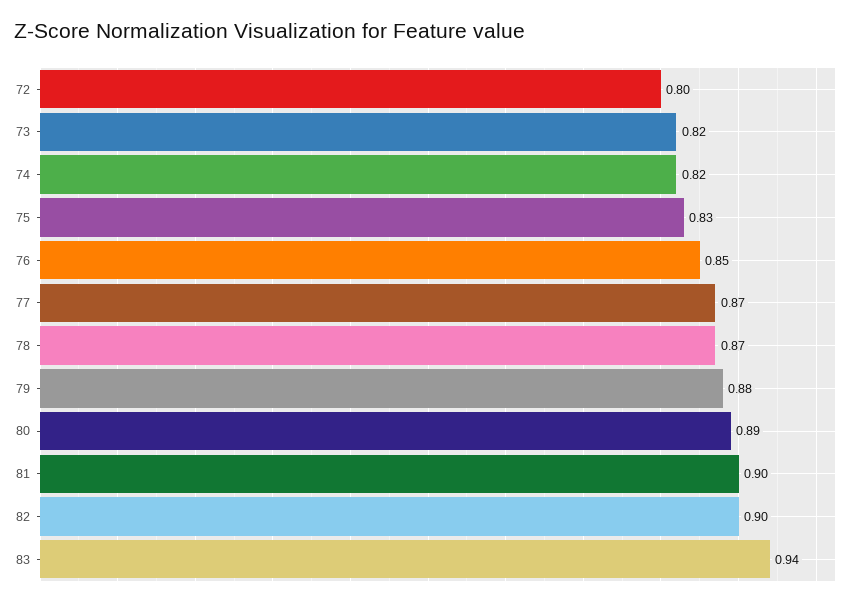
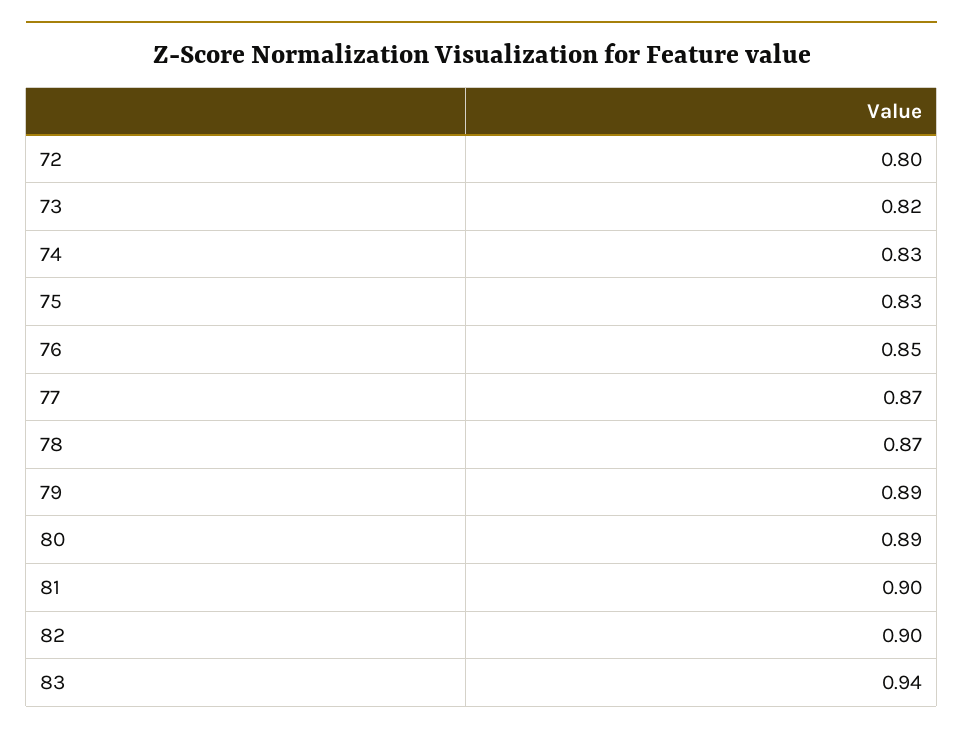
74: 0.82 -> 0.83
79: 0.88 -> 0.89

